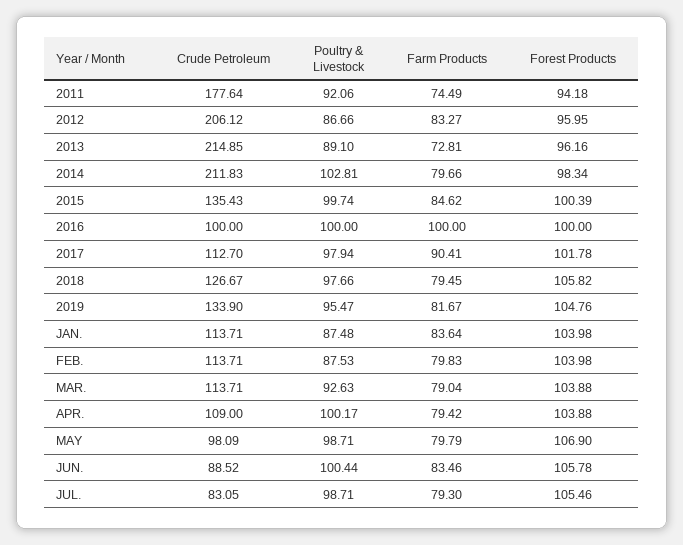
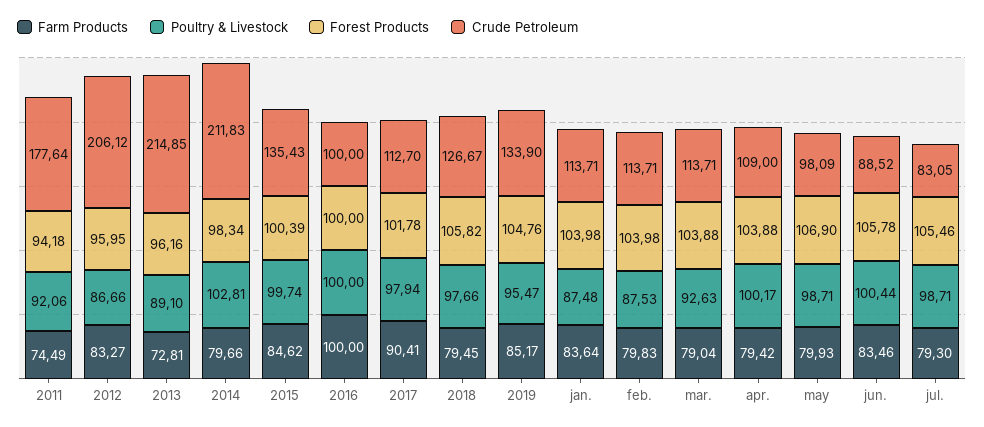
Farm Products, 2019: 81.67 -> 85.17
Farm Products, MAY: 79.79 -> 79.93

